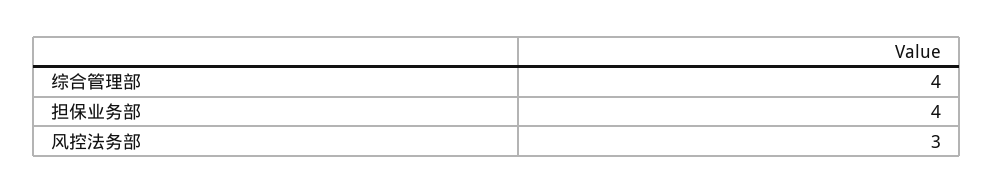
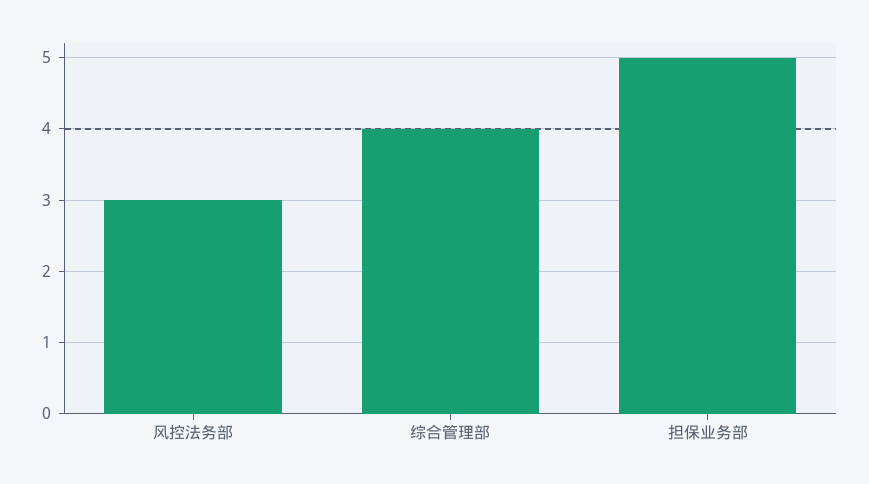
担保业务部: 4 -> 5

